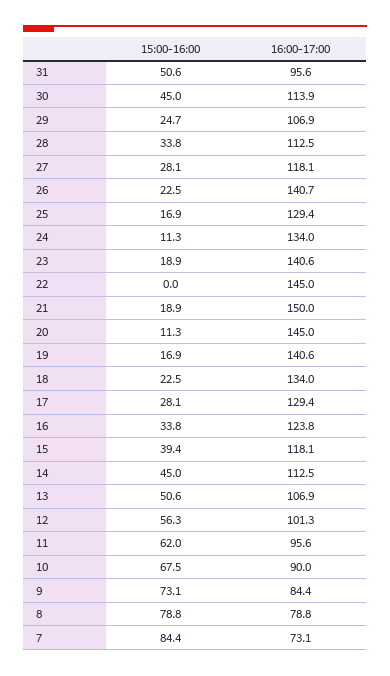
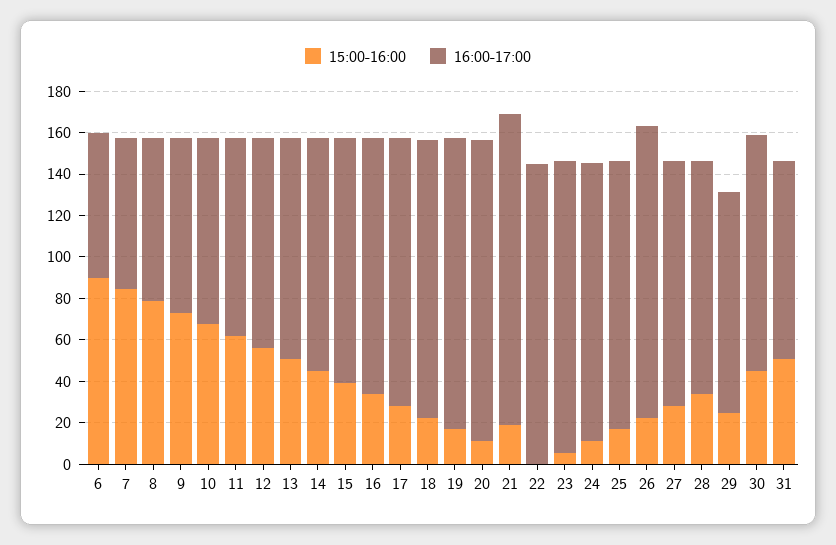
15:00-16:00, 23: 18.9 -> 5
15:00-16:00, 6: none -> 90
16:00-17:00, 6: none -> 70

